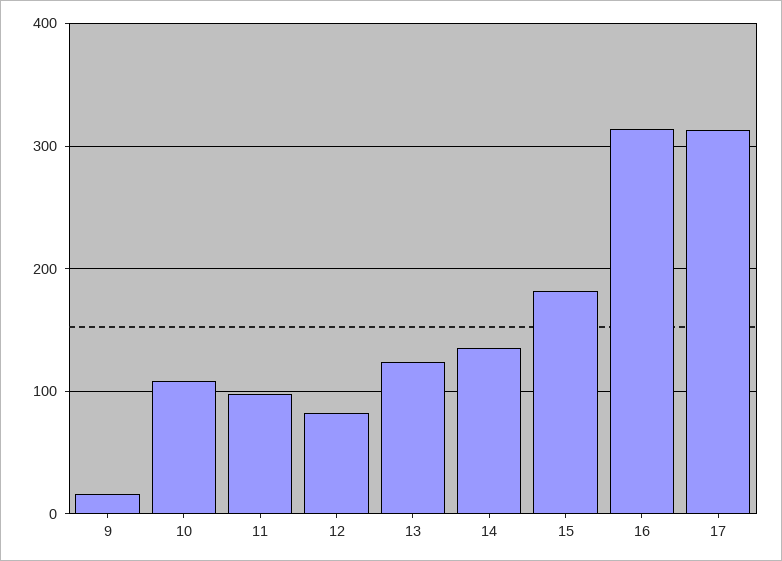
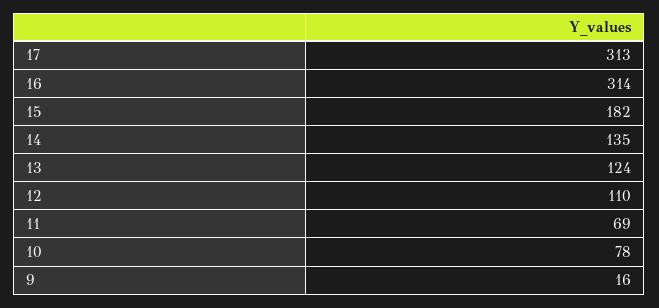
10: 110 -> 78
11: 100 -> 69
12: 80 -> 110

